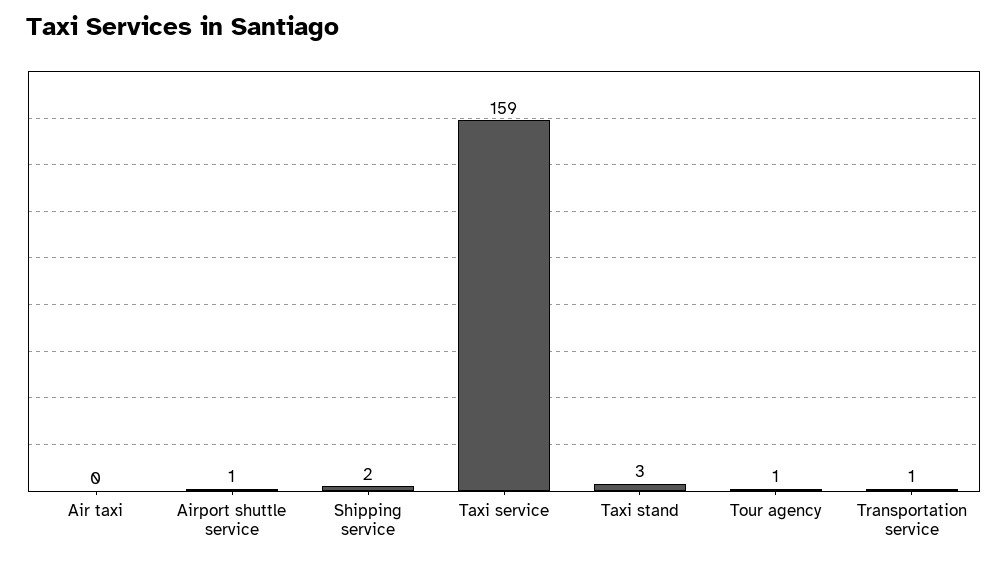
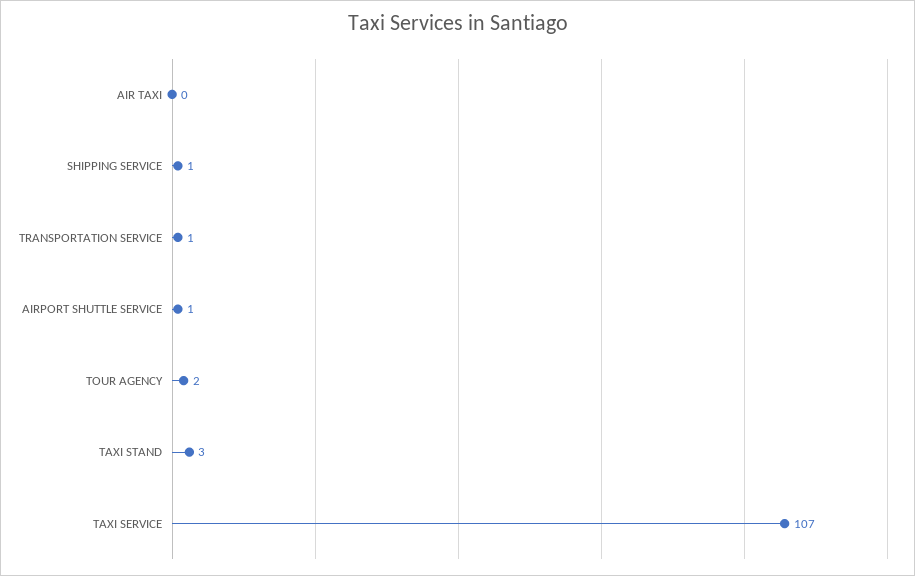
Shipping service: 2 -> 1
Taxi service: 159 -> 107
Tour agency: 1 -> 2

